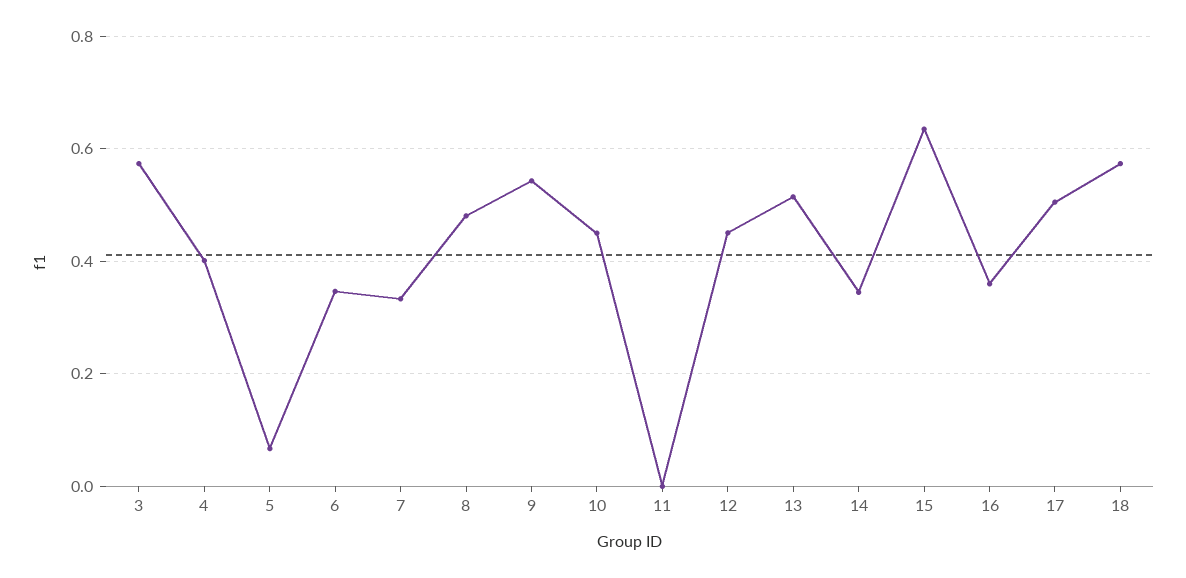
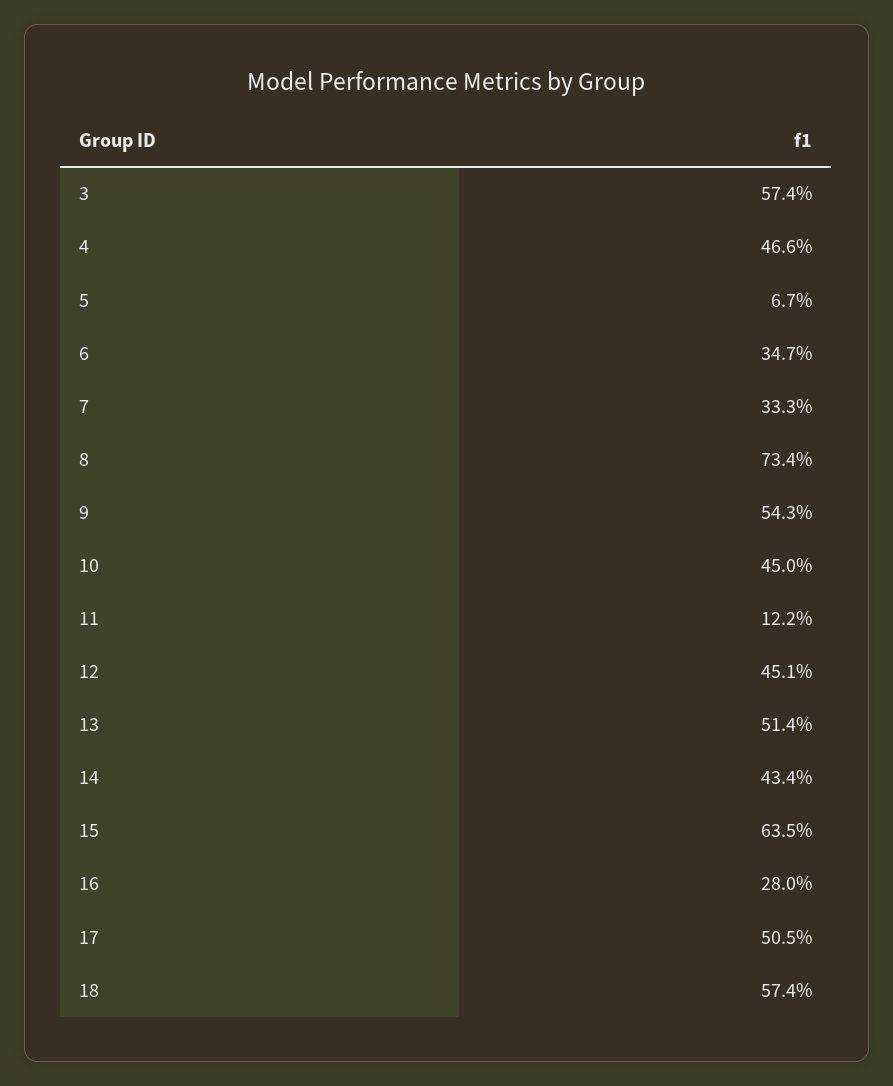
4: 0.4 -> 0.466
8: 0.48 -> 0.734
11: 0 -> 0.122
14: 0.34 -> 0.434
16: 0.36 -> 0.28

